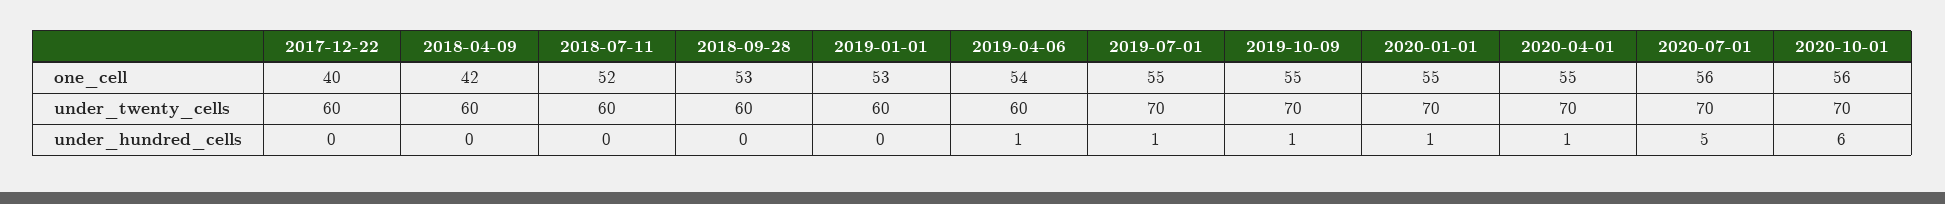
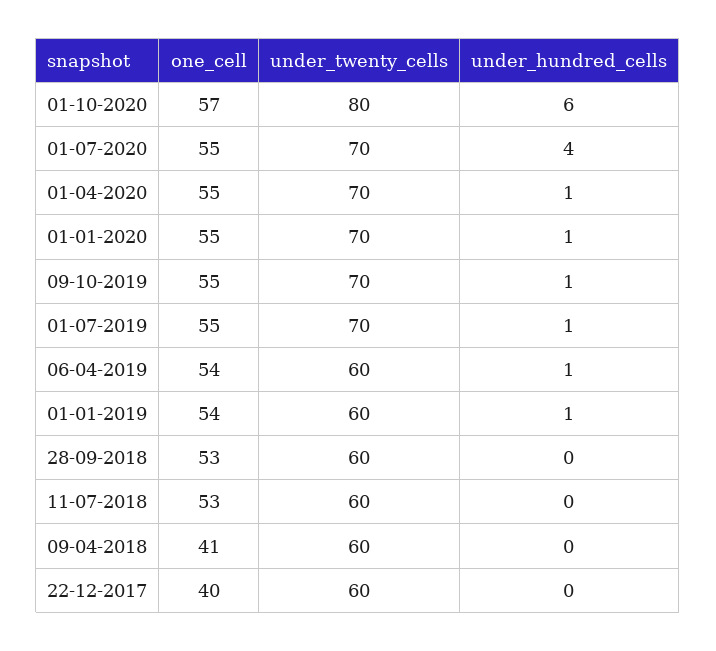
2018-04-09, one_cell: 42 -> 41
2018-07-11, one_cell: 52 -> 53
2019-01-01, one_cell: 53 -> 54
2020-07-01, one_cell: 56 -> 55
2020-10-01, one_cell: 56 -> 57
2020-10-01, under_twenty_cells: 70 -> 80
2019-01-01, under_hundred_cells: 0 -> 1
2020-07-01, under_hundred_cells: 5 -> 4

